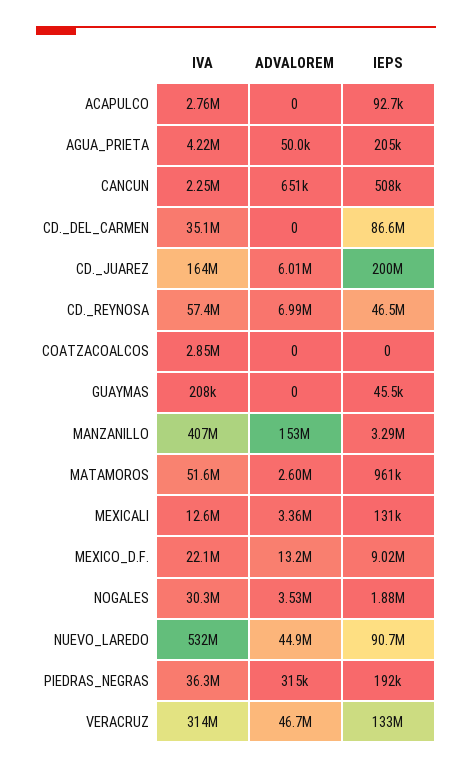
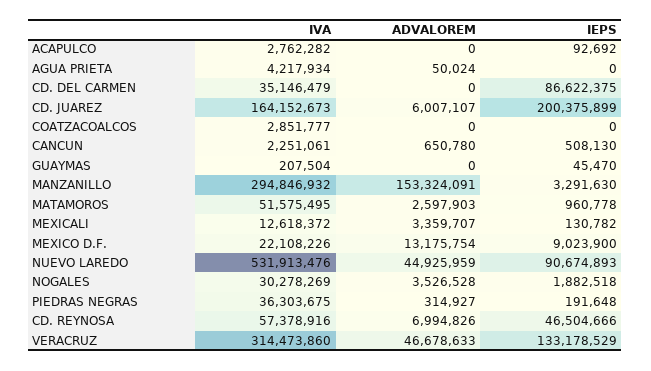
IEPS, AGUA_PRIETA: 205000 -> 0
IVA, MANZANILLO: 407000000 -> 294846932

